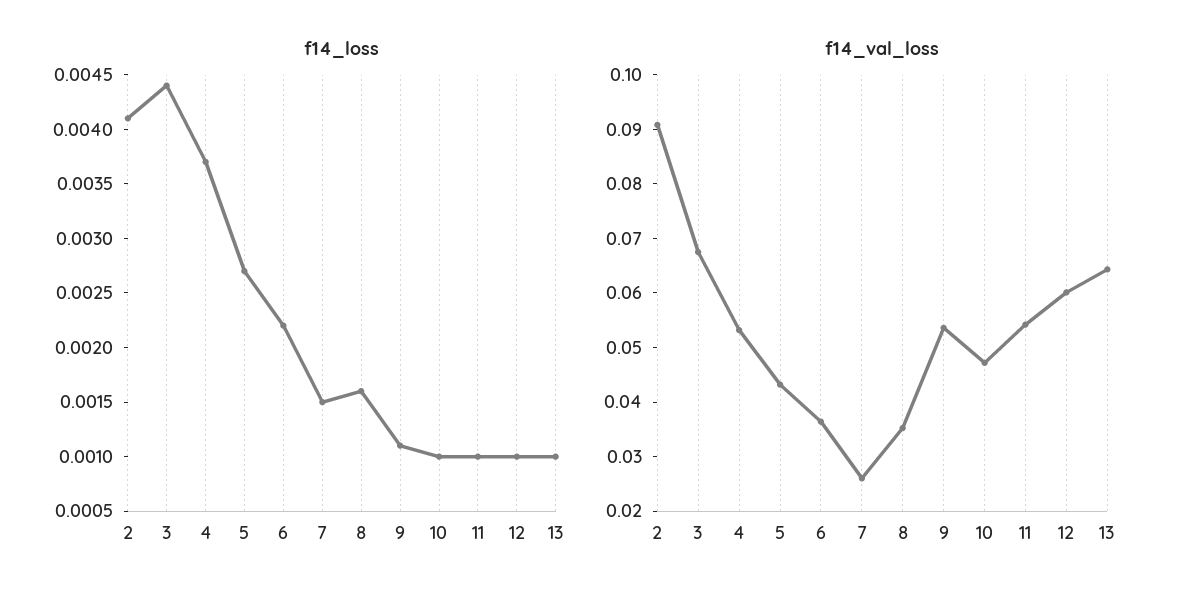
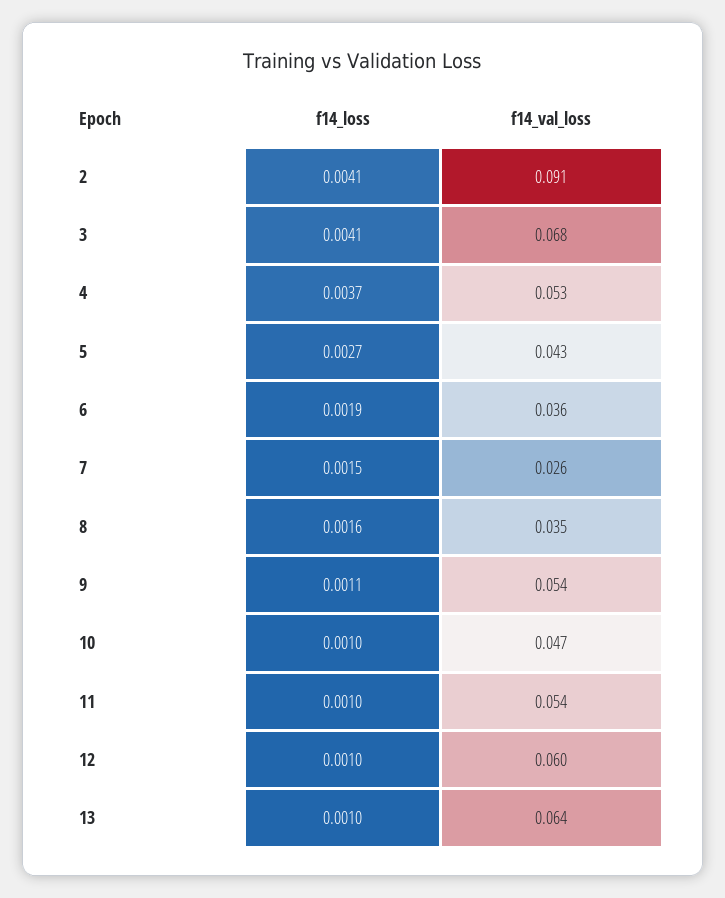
f14_loss, 3: 0.0044 -> 0.0041
f14_loss, 6: 0.0022 -> 0.0019

